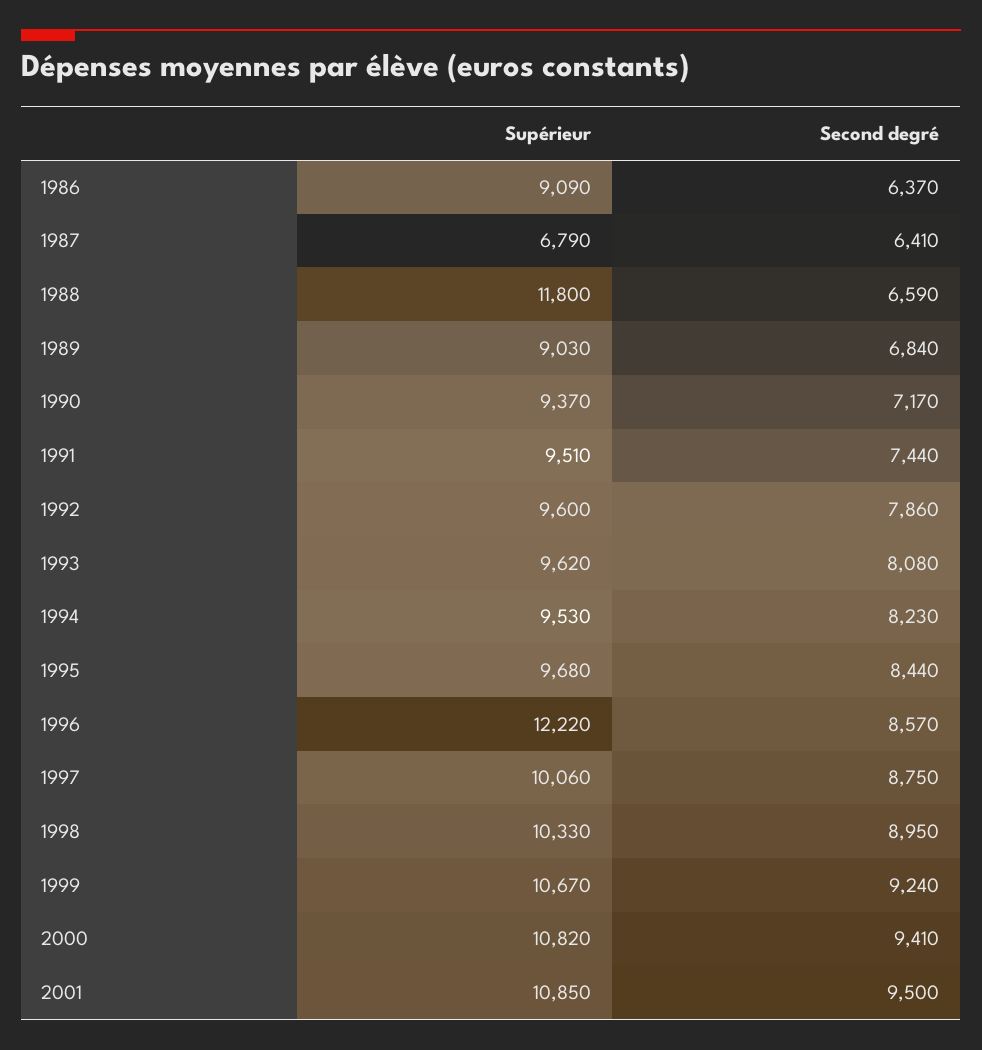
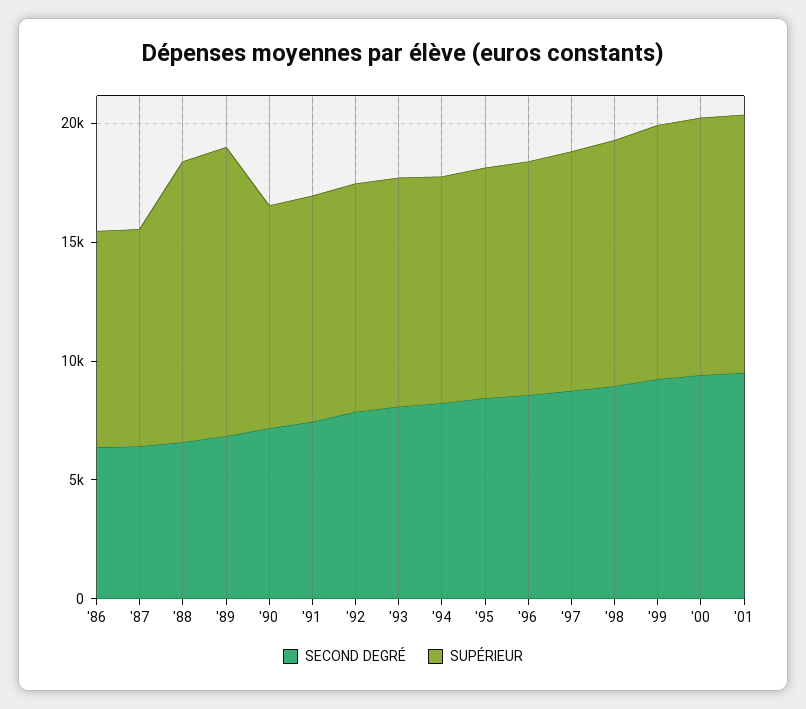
Supérieur, 1987: 6790 -> 9000
Supérieur, 1989: 9030 -> 12000
Supérieur, 1996: 12220 -> 10000

